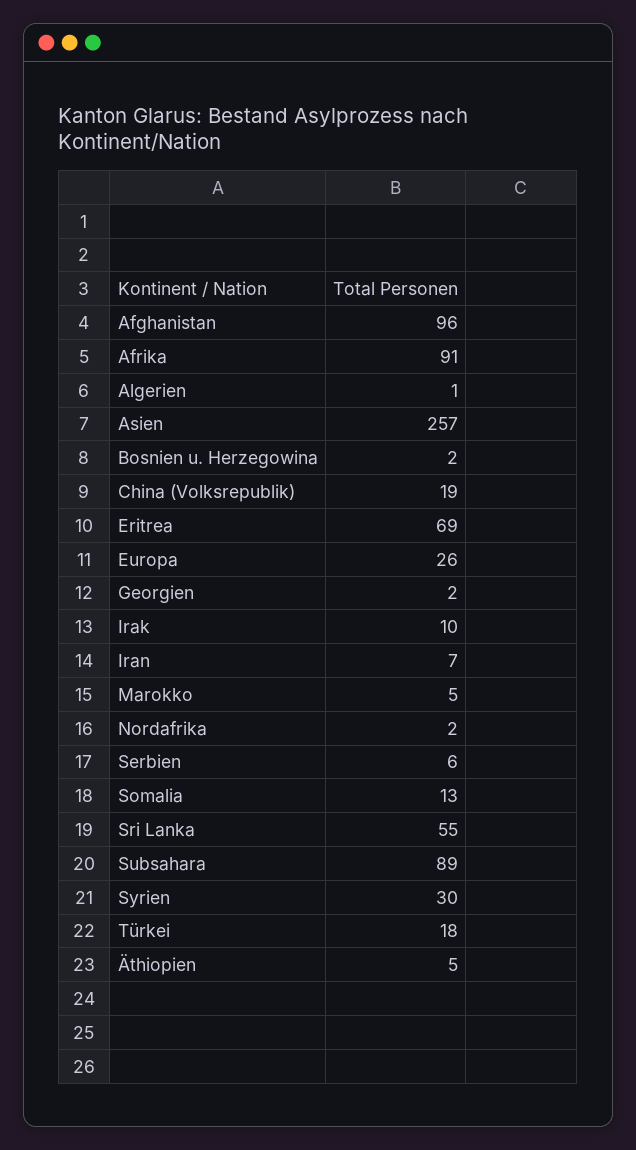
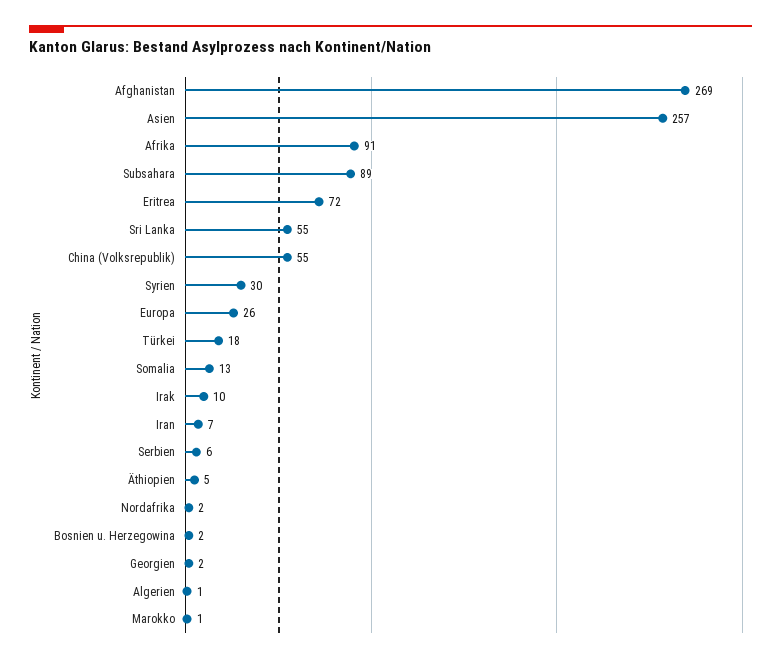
Afghanistan: 96 -> 269
China (Volksrepublik): 19 -> 55
Eritrea: 69 -> 72
Marokko: 5 -> 1

